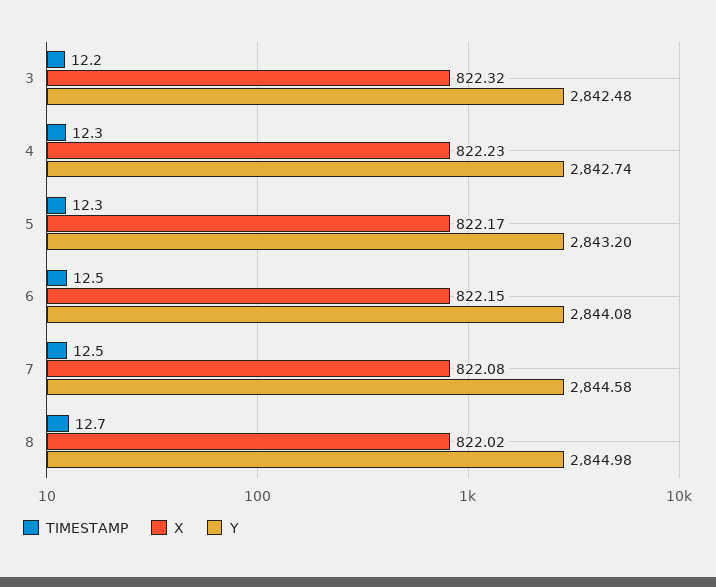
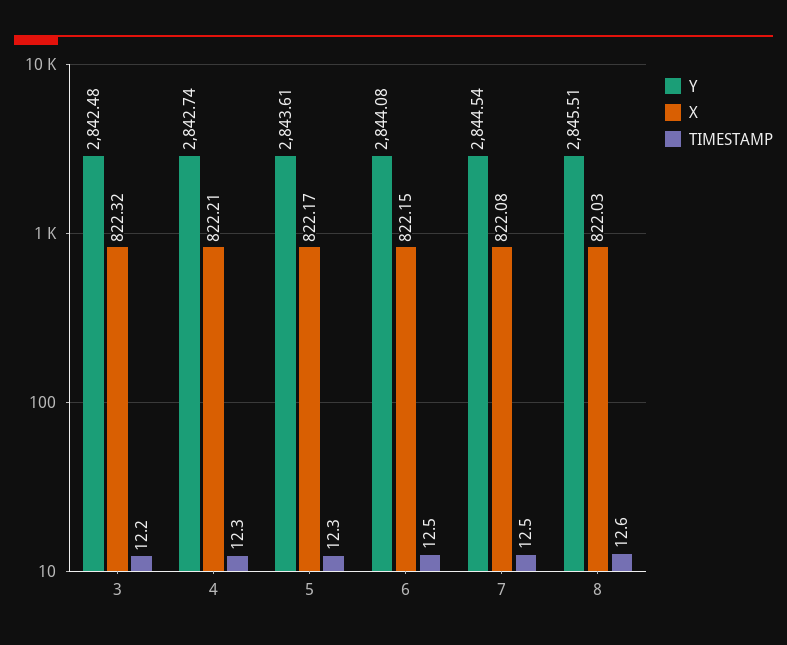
X, 4: 822.23 -> 822.21
Y, 5: 2843.2 -> 2843.61
Y, 7: 2844.58 -> 2844.54
TIMESTAMP, 8: 12.7 -> 12.6
X, 8: 822.02 -> 822.03
Y, 8: 2844.98 -> 2845.51

